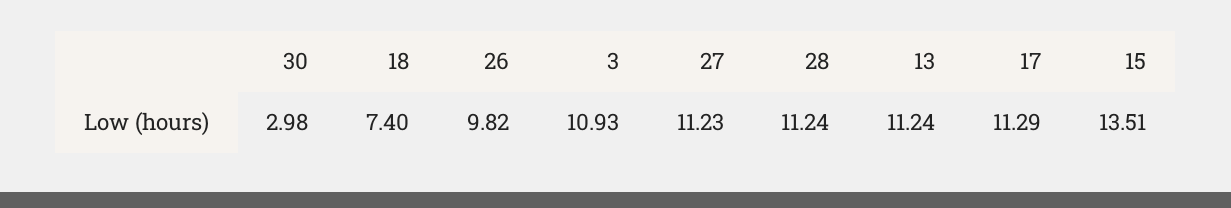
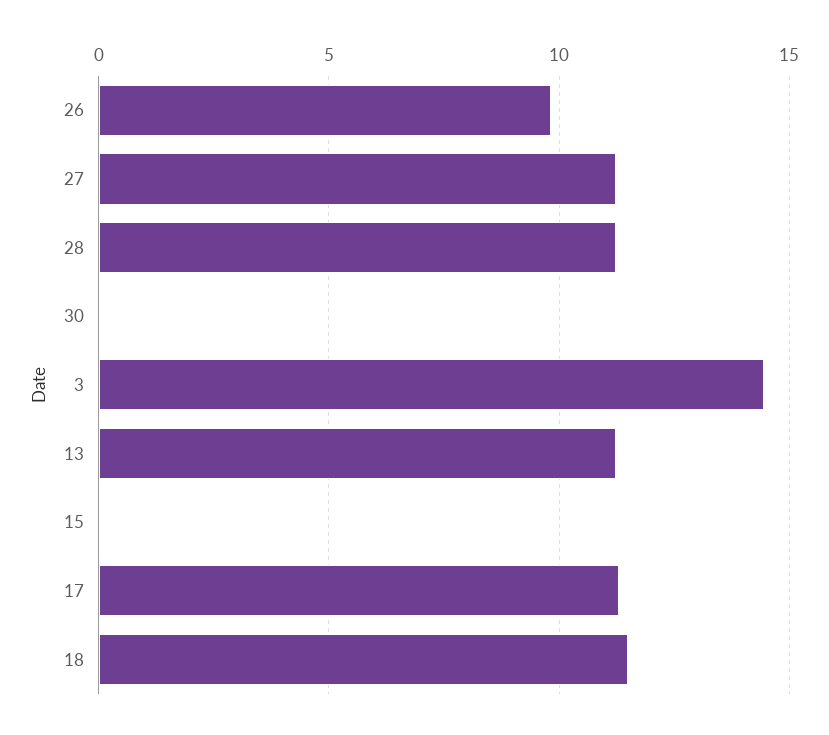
30: 2.98 -> 0
18: 7.4 -> 11.5
3: 10.93 -> 14.5
15: 13.51 -> 0

